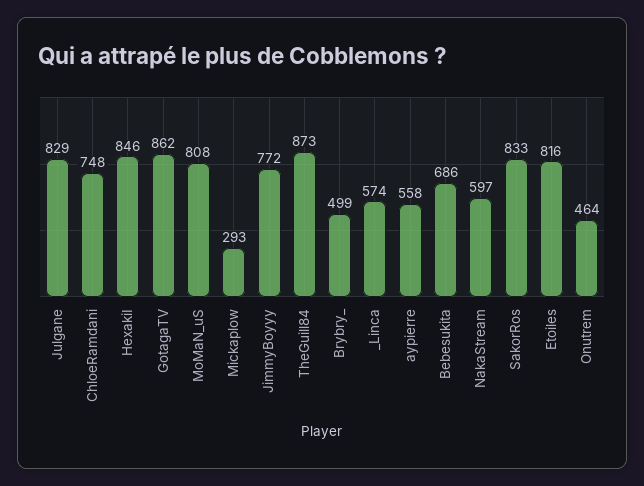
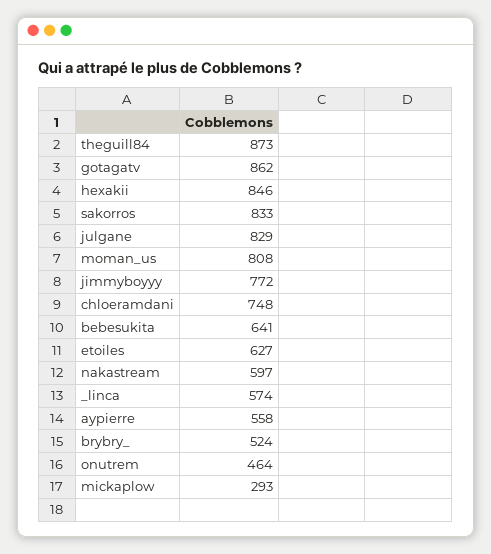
Brybry_: 499 -> 524
Bebesukita: 686 -> 641
Etoiles: 816 -> 627

